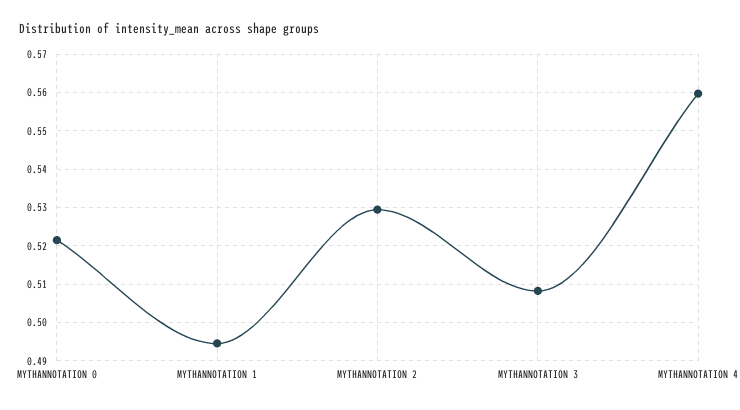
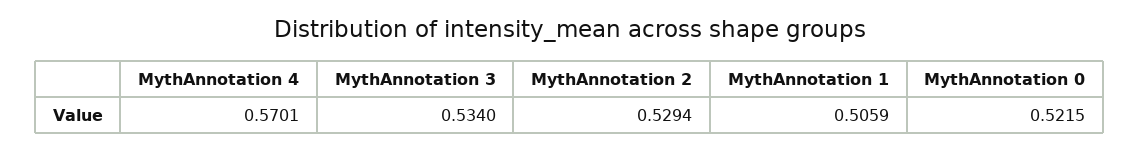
MYTHANNOTATION 1: 0.494 -> 0.5059
MYTHANNOTATION 3: 0.508 -> 0.534
MYTHANNOTATION 4: 0.56 -> 0.5701

